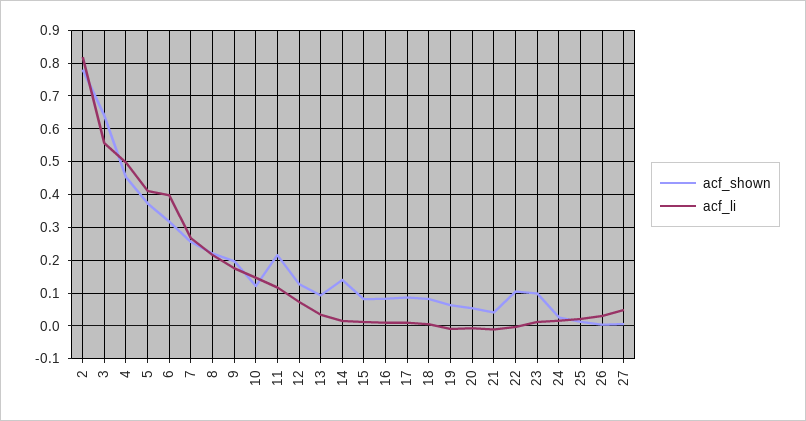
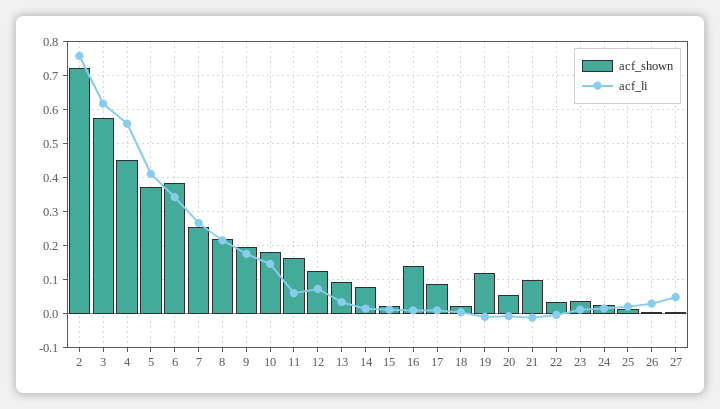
acf_shown, 2: 0.78 -> 0.72
acf_li, 2: 0.82 -> 0.76
acf_shown, 3: 0.64 -> 0.58
acf_li, 3: 0.56 -> 0.62
acf_li, 4: 0.5 -> 0.56
acf_shown, 6: 0.32 -> 0.38
acf_li, 6: 0.4 -> 0.34
acf_shown, 10: 0.12 -> 0.18
acf_shown, 11: 0.22 -> 0.16
acf_li, 11: 0.12 -> 0.06
acf_shown, 14: 0.14 -> 0.08
acf_shown, 15: 0.08 -> 0.02
acf_shown, 16: 0.08 -> 0.14
acf_shown, 18: 0.08 -> 0.02
acf_shown, 19: 0.06 -> 0.12
acf_shown, 21: 0.04 -> 0.1
acf_shown, 22: 0.1 -> 0.04
acf_shown, 23: 0.1 -> 0.04

